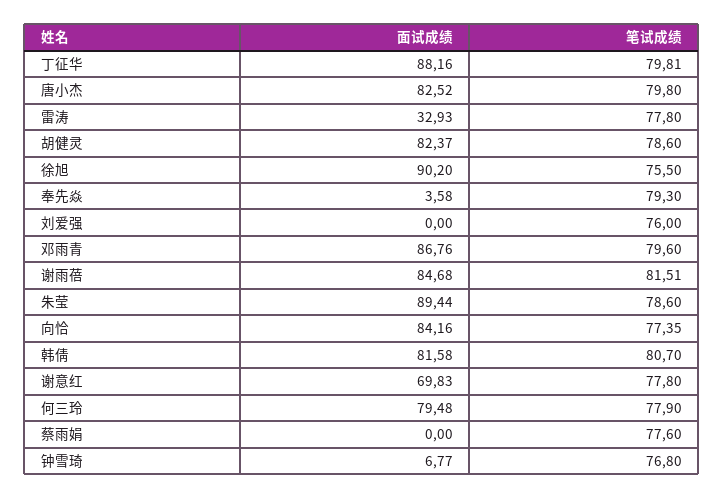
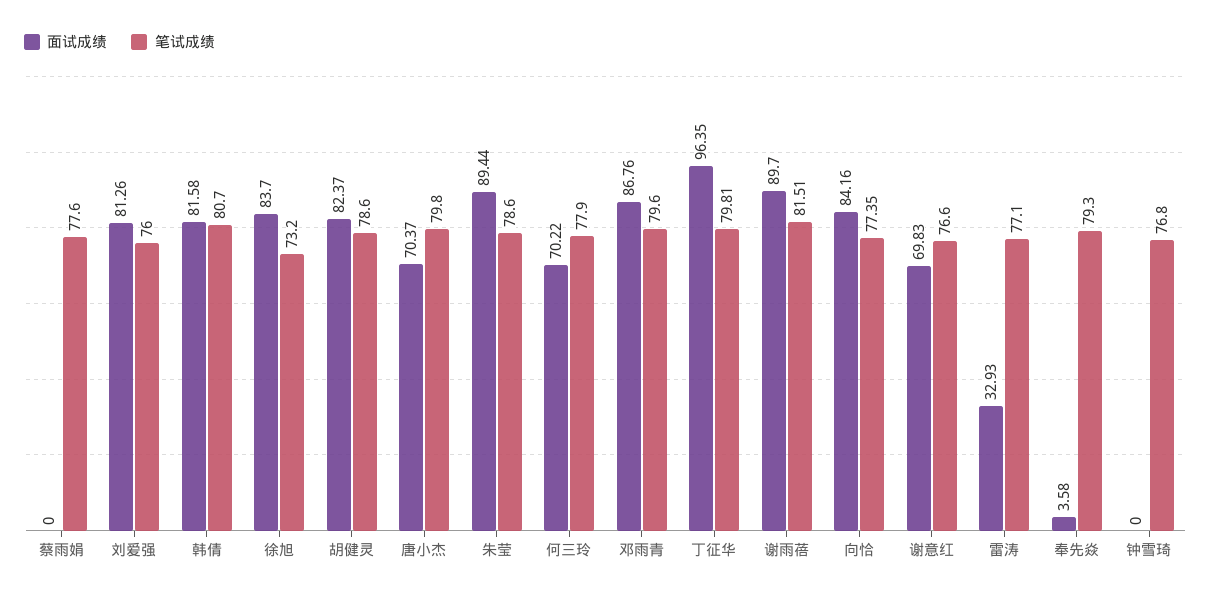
面试成绩, 丁征华: 88.16 -> 96.35
面试成绩, 唐小杰: 82.52 -> 70.37
笔试成绩, 雷涛: 77.8 -> 77.1
面试成绩, 徐旭: 90.2 -> 83.7
笔试成绩, 徐旭: 75.5 -> 73.2
面试成绩, 刘爱强: 0 -> 81.26
面试成绩, 谢雨蓓: 84.68 -> 89.7
笔试成绩, 谢意红: 77.8 -> 76.6
面试成绩, 何三玲: 79.48 -> 70.22
面试成绩, 钟雪琦: 6.77 -> 0

